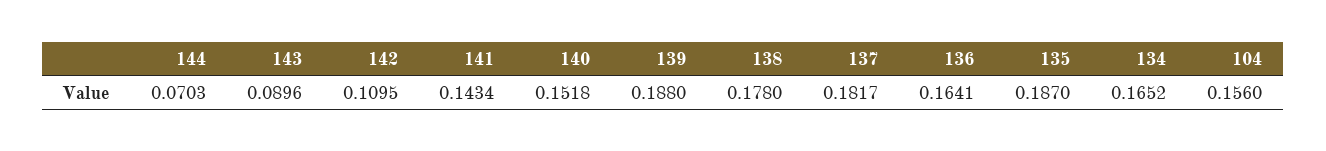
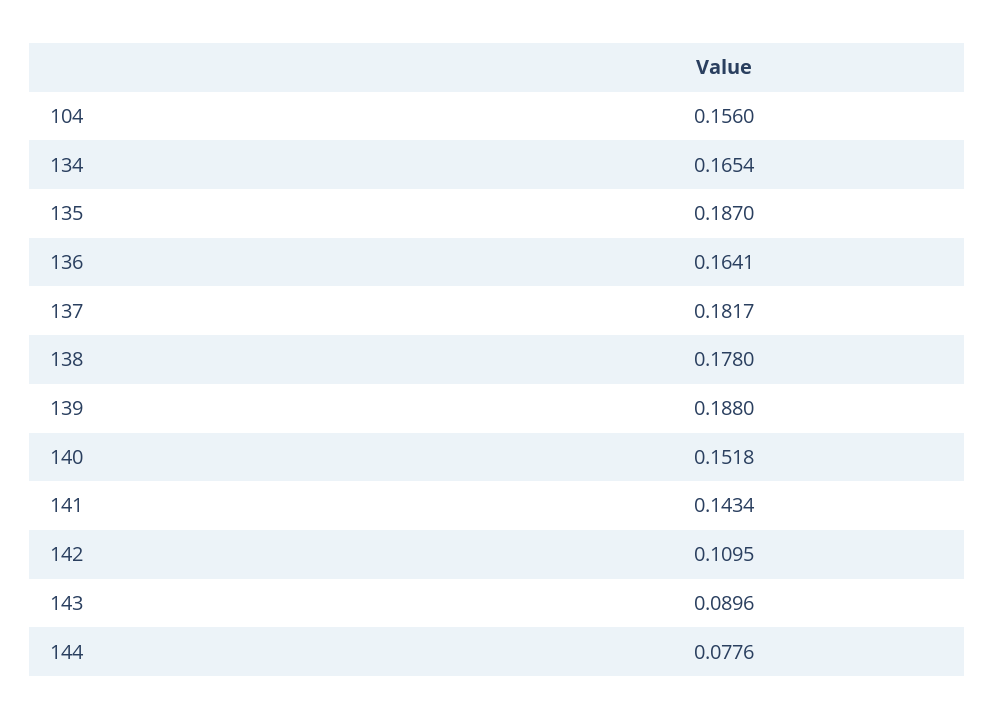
144: 0.0703 -> 0.0776
134: 0.1652 -> 0.1654

